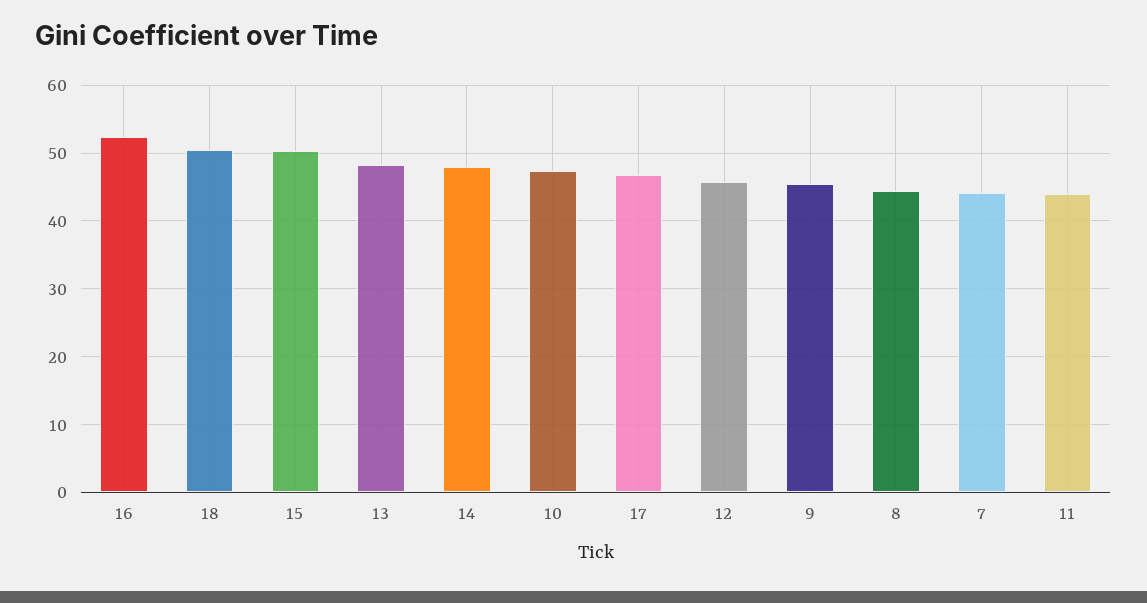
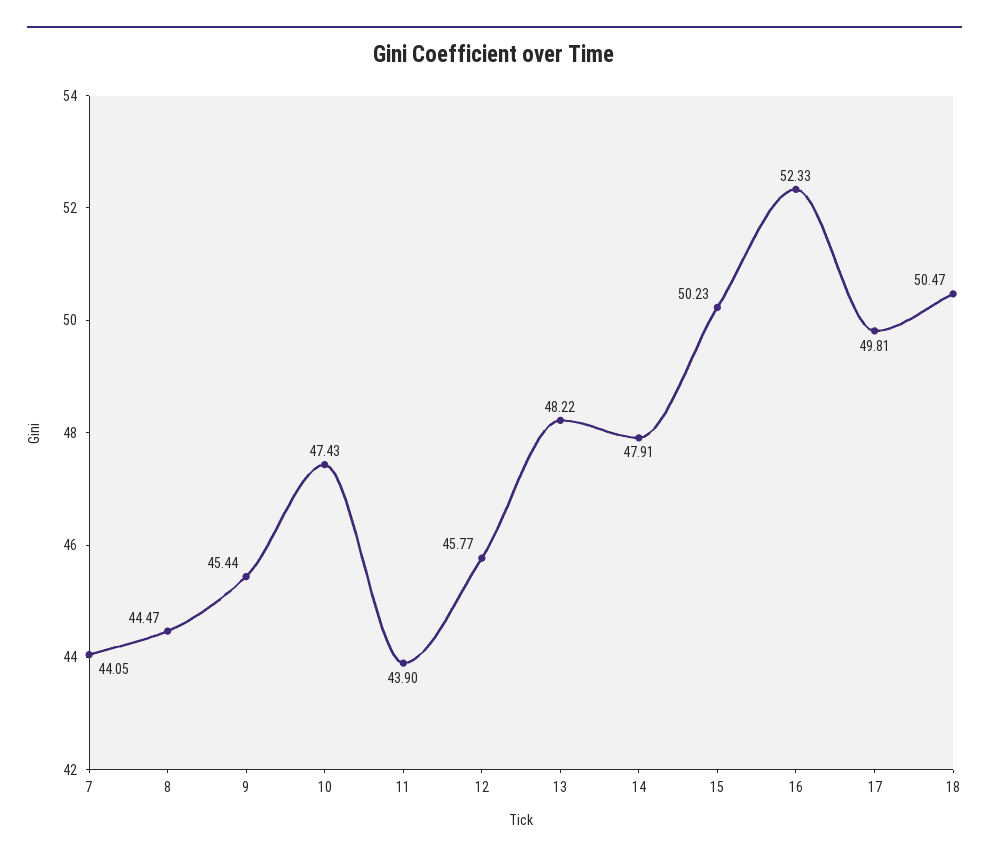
17: 47 -> 49.81

